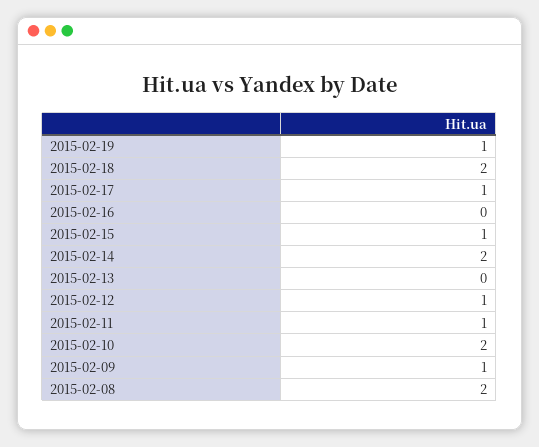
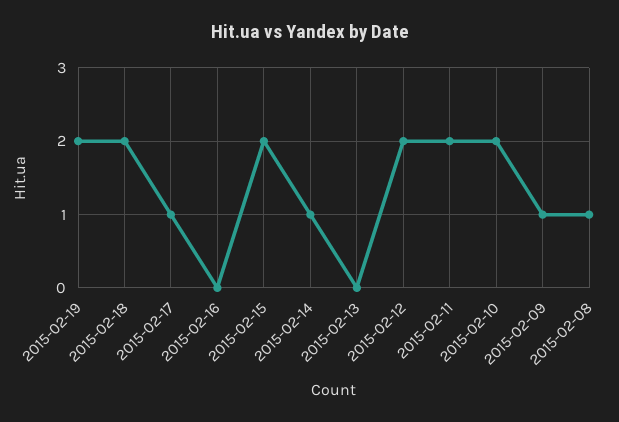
2015-02-19: 1 -> 2
2015-02-15: 1 -> 2
2015-02-14: 2 -> 1
2015-02-12: 1 -> 2
2015-02-11: 1 -> 2
2015-02-08: 2 -> 1

